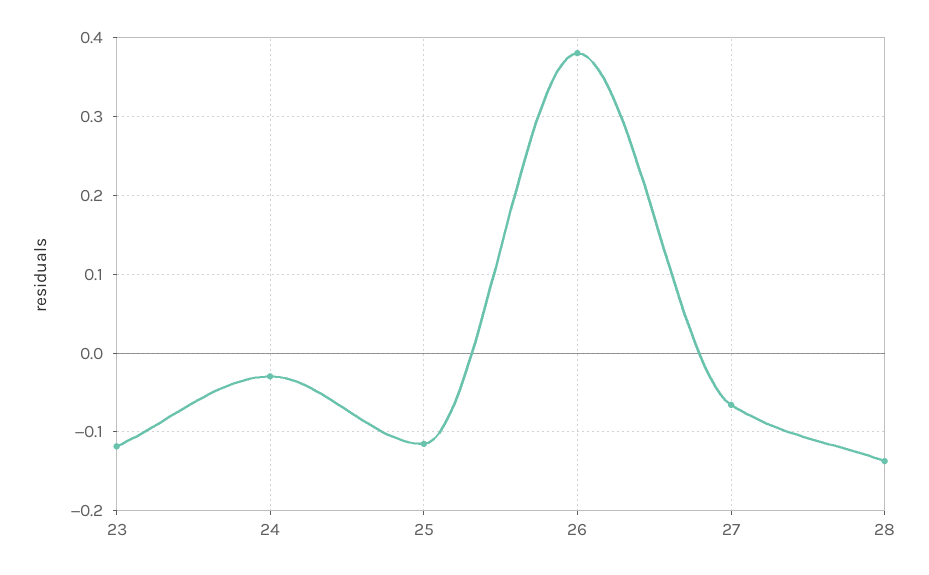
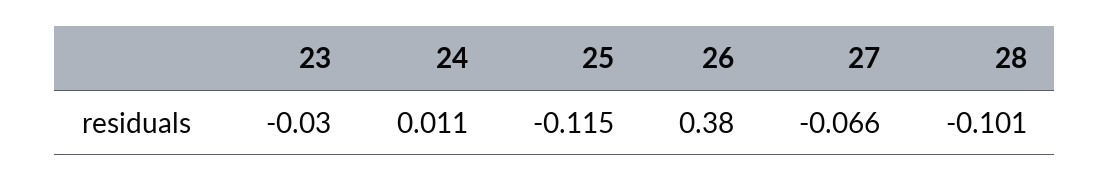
23: -0.12 -> -0.03
24: -0.03 -> 0.011
28: -0.14 -> -0.101

